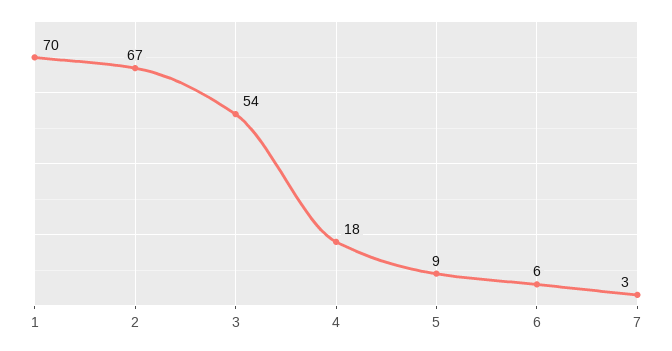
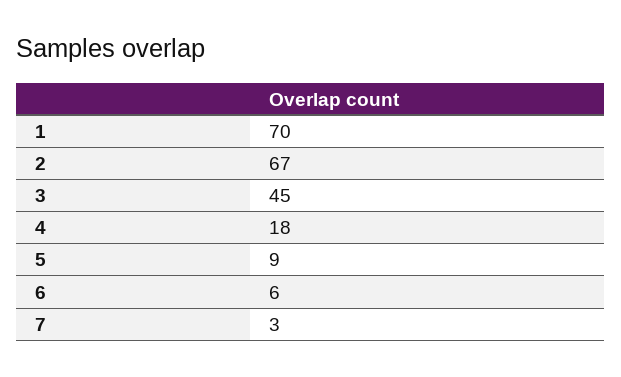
3: 54 -> 45

